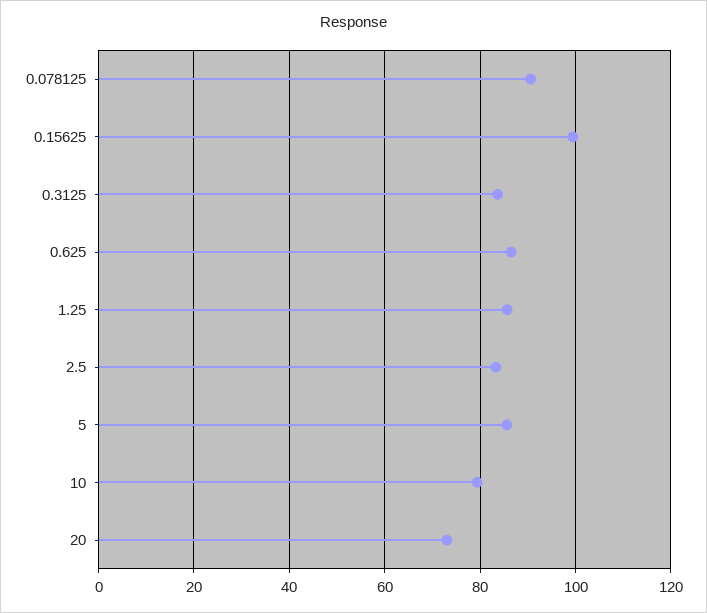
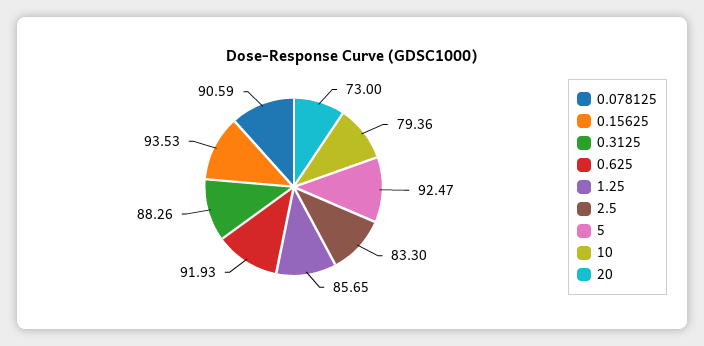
0.15625: 100 -> 93.53
0.3125: 84 -> 88.26
0.625: 86 -> 91.93
5: 86 -> 92.47

